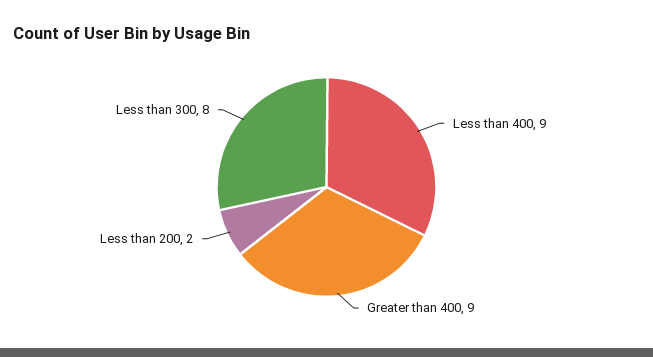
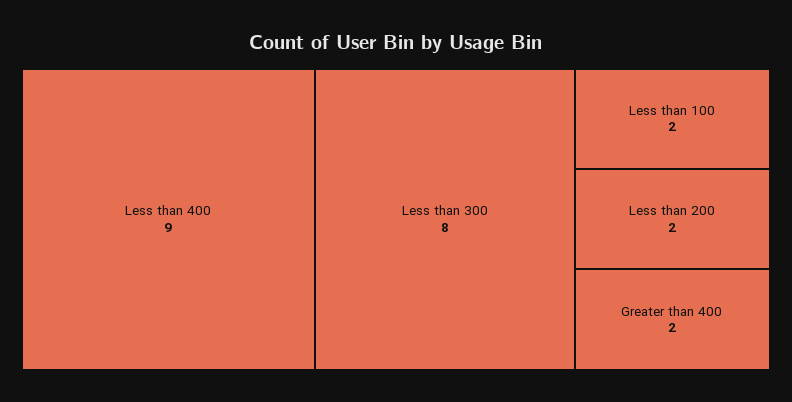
Greater than 400: 9 -> 2
Less than 100: none -> 2

